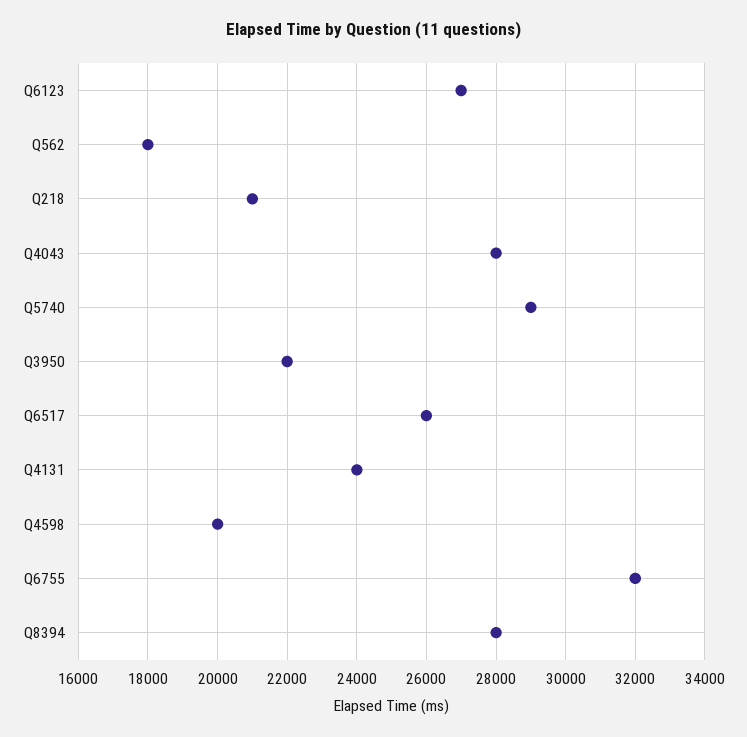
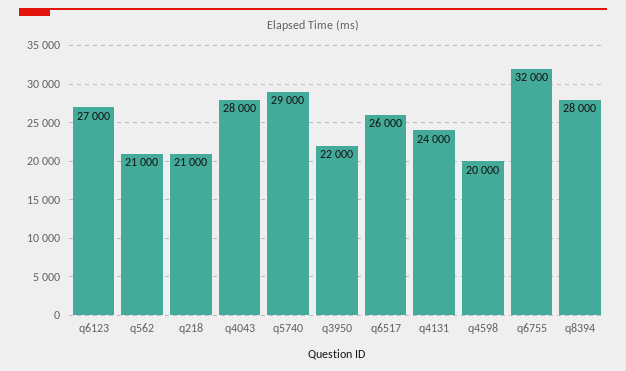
Q562: 18000 -> 21000

